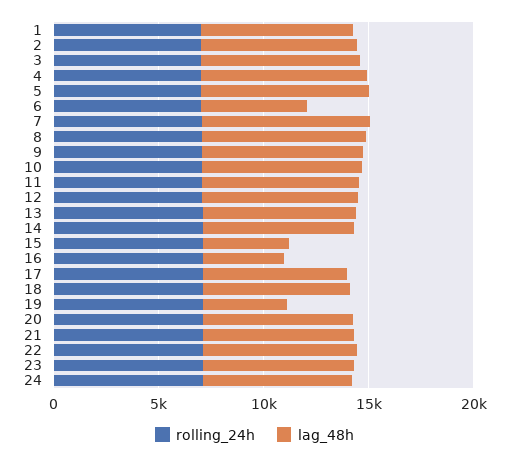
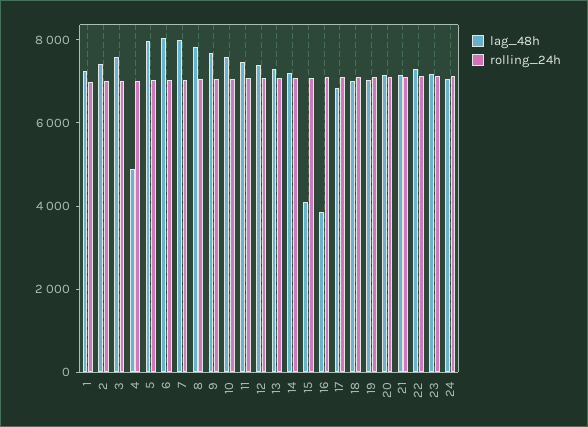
lag_48h, 4: 8000 -> 5000
lag_48h, 6: 5000 -> 8000
lag_48h, 19: 4000 -> 7000

